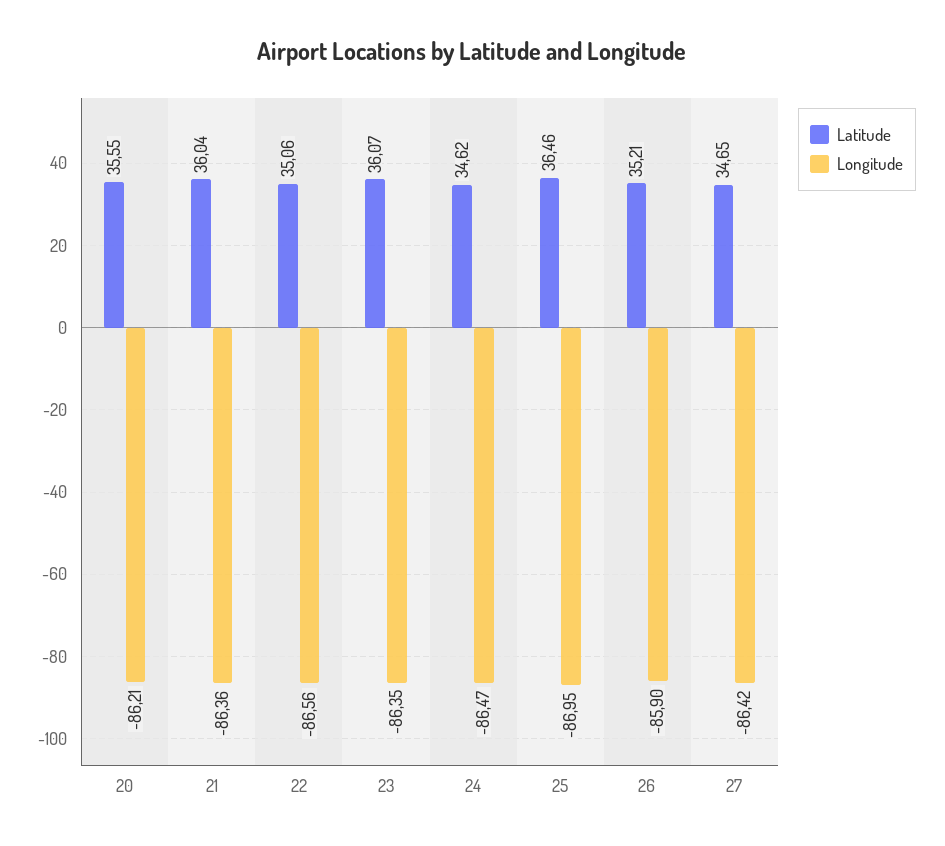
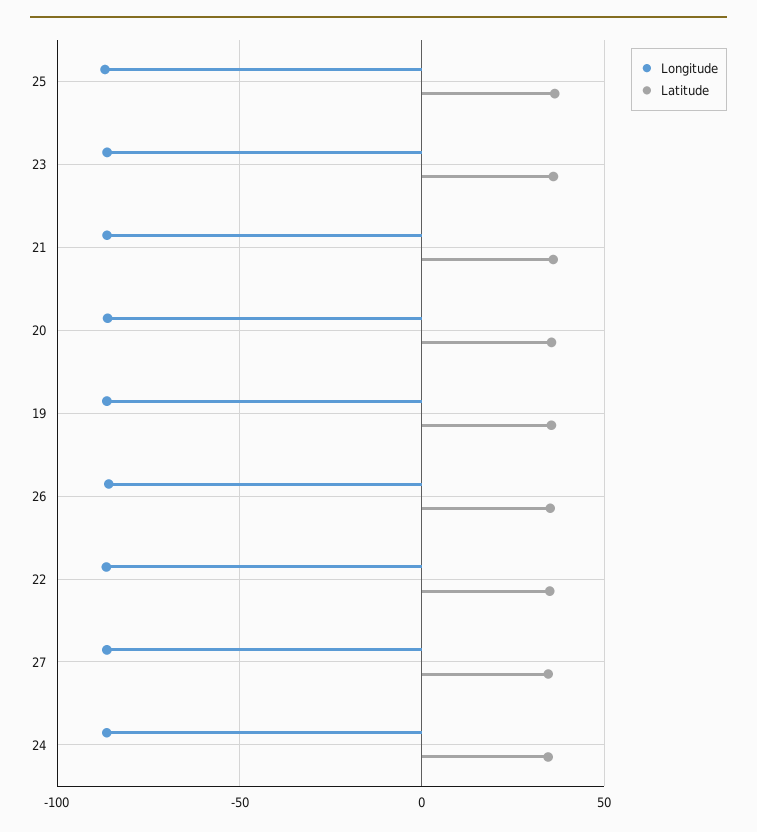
Longitude, 19: none -> -85
Latitude, 19: none -> 35

